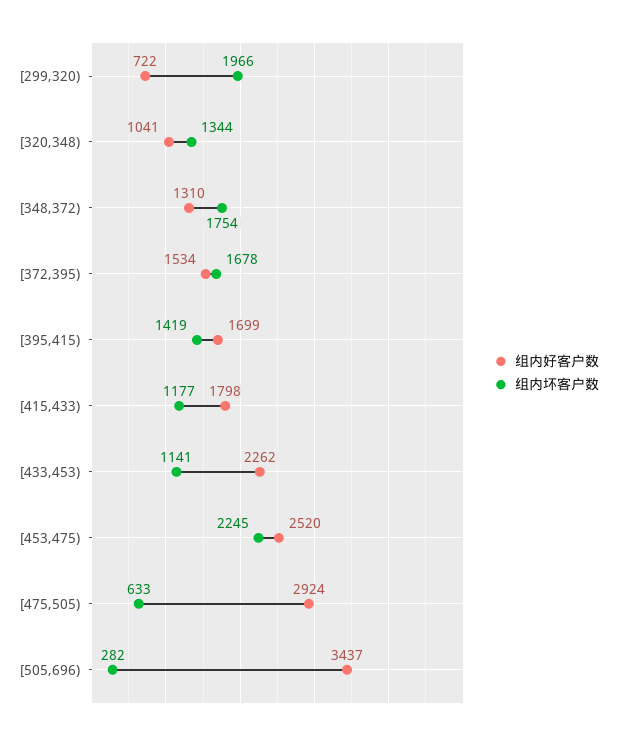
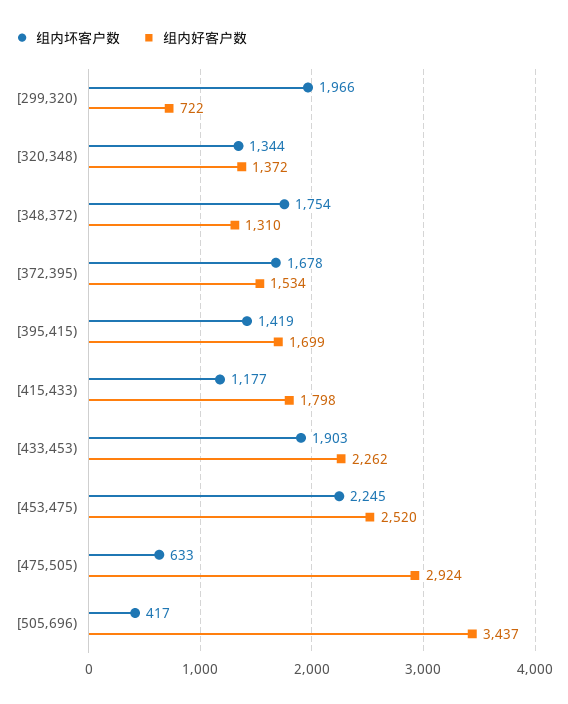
组内好客户数, [320,348): 1041 -> 1372
组内坏客户数, [433,453): 1141 -> 1903
组内坏客户数, [505,696): 282 -> 417

